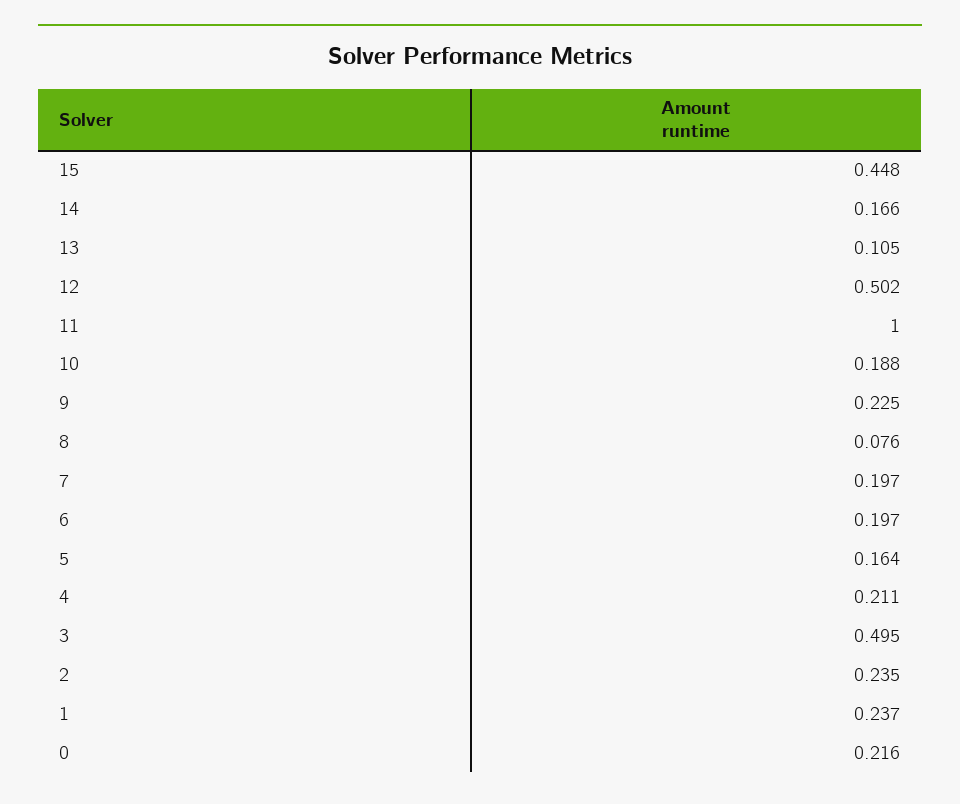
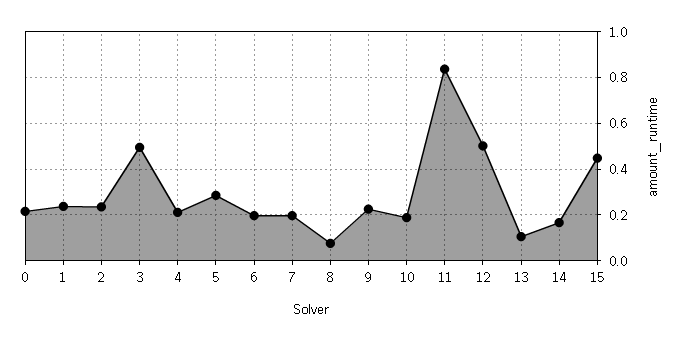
11: 1 -> 0.85
5: 0.164 -> 0.3

